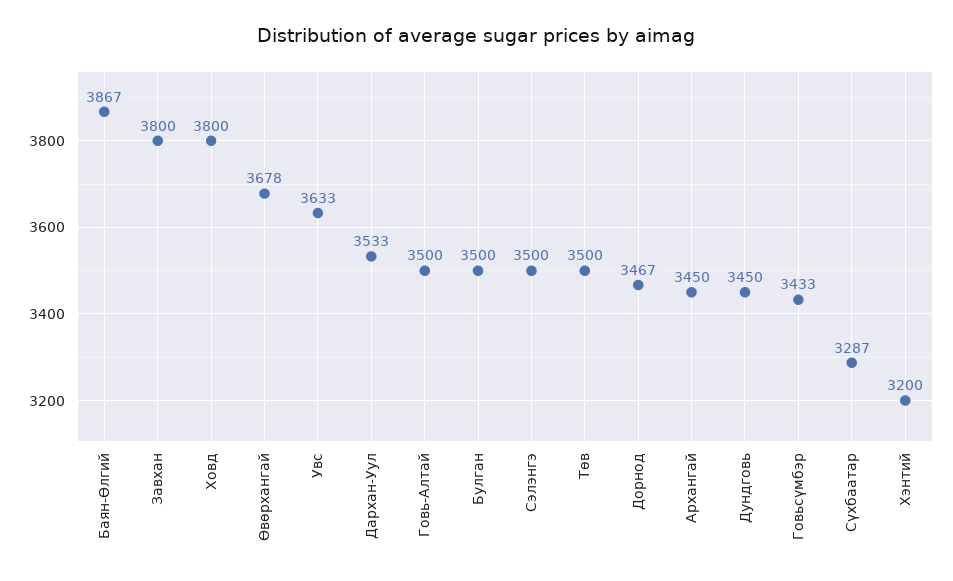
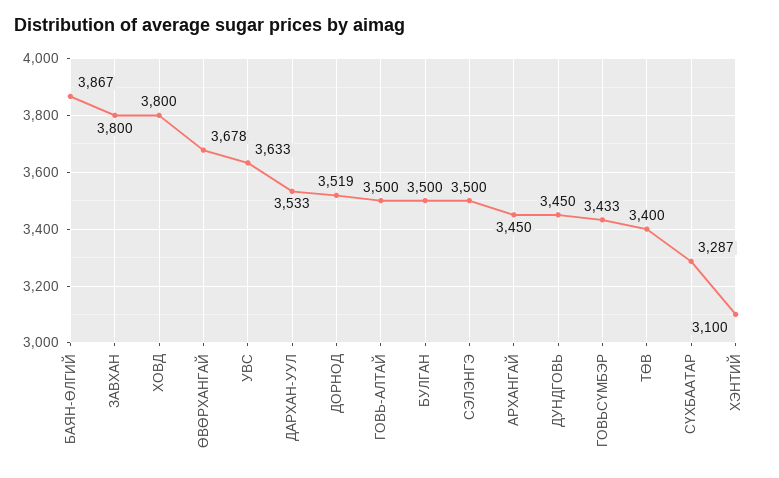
Төв: 3500 -> 3400
Дорнод: 3467 -> 3519
Хэнтий: 3200 -> 3100

